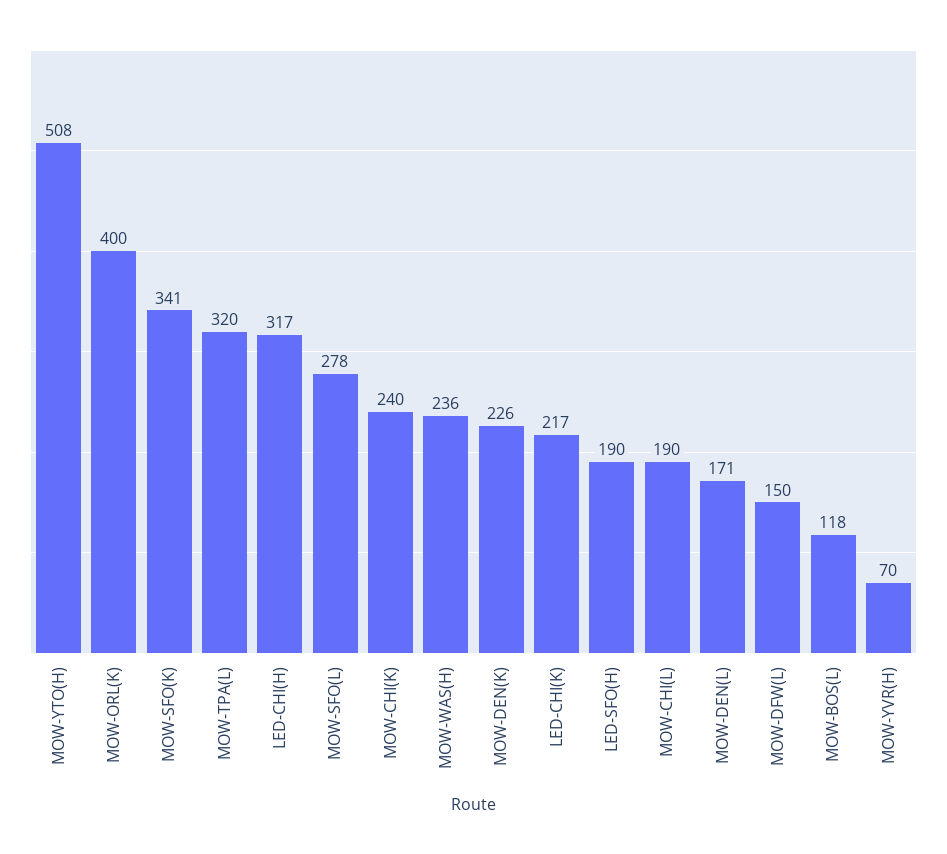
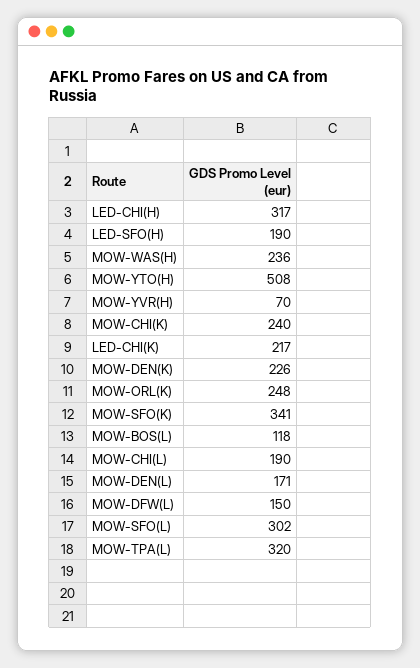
MOW-ORL(K): 400 -> 248
MOW-SFO(L): 278 -> 302

